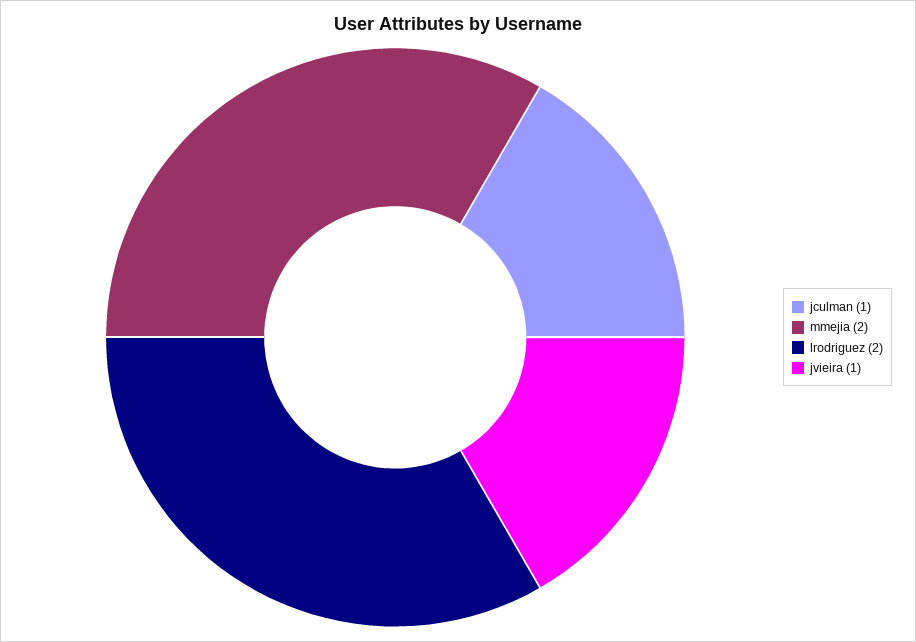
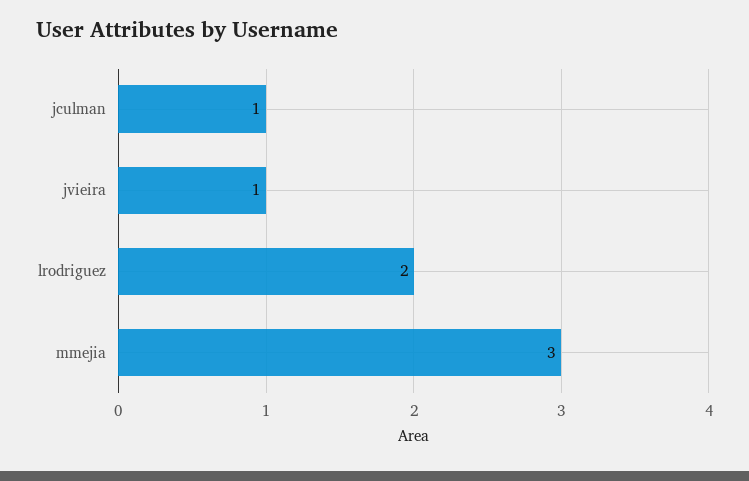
mmejia: 2 -> 3

